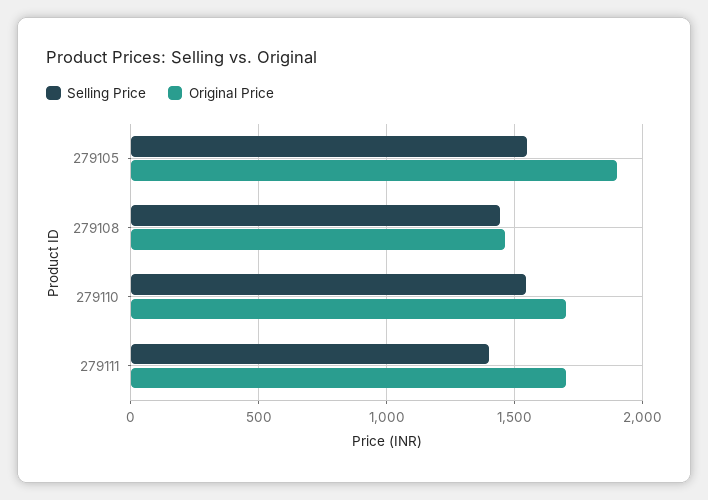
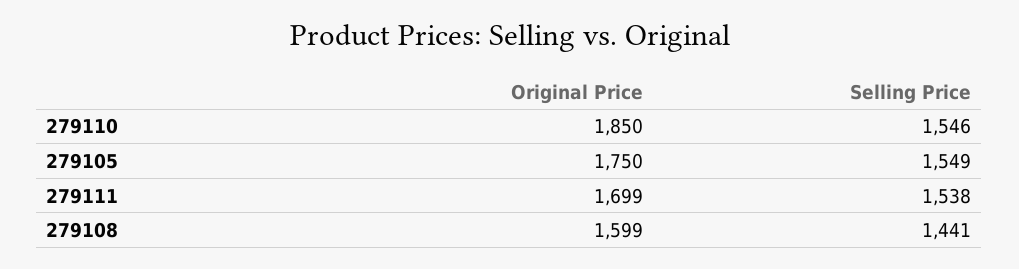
Original Price, 279105: 1900 -> 1750
Original Price, 279108: 1450 -> 1599
Original Price, 279110: 1700 -> 1850
Selling Price, 279111: 1400 -> 1538

